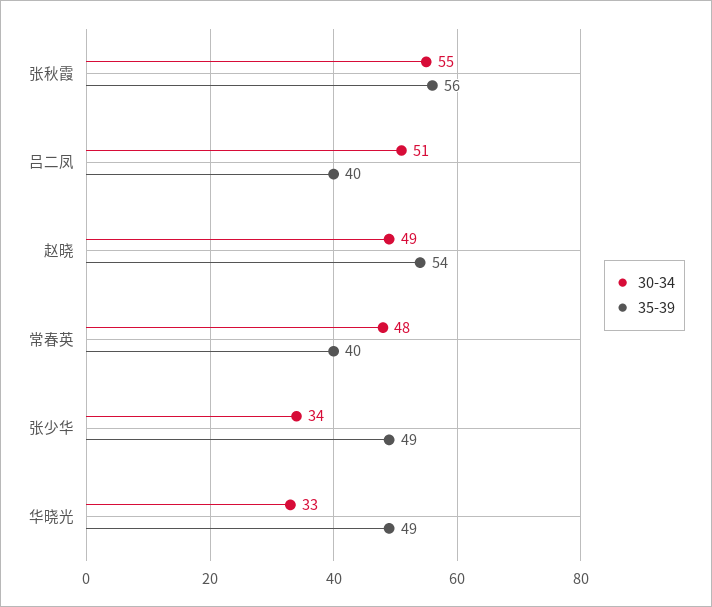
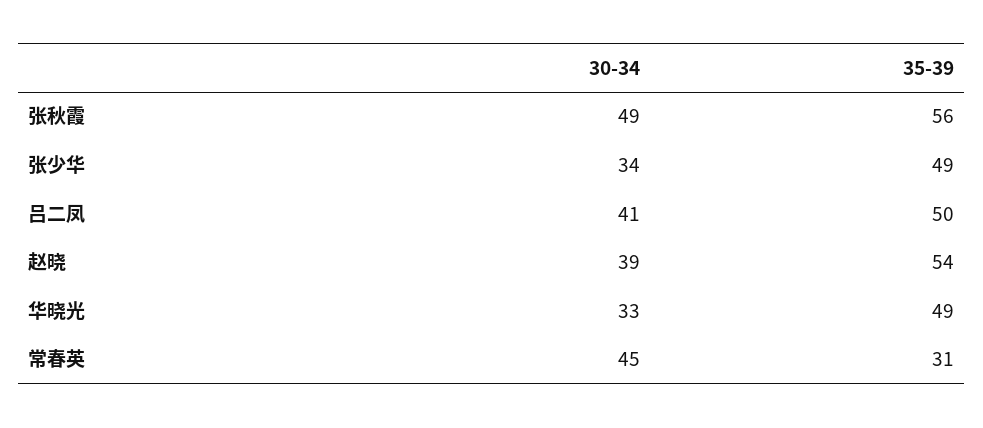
30-34, 张秋霞: 55 -> 49
30-34, 吕二凤: 51 -> 41
35-39, 吕二凤: 40 -> 50
30-34, 赵晓: 49 -> 39
30-34, 常春英: 48 -> 45
35-39, 常春英: 40 -> 31

